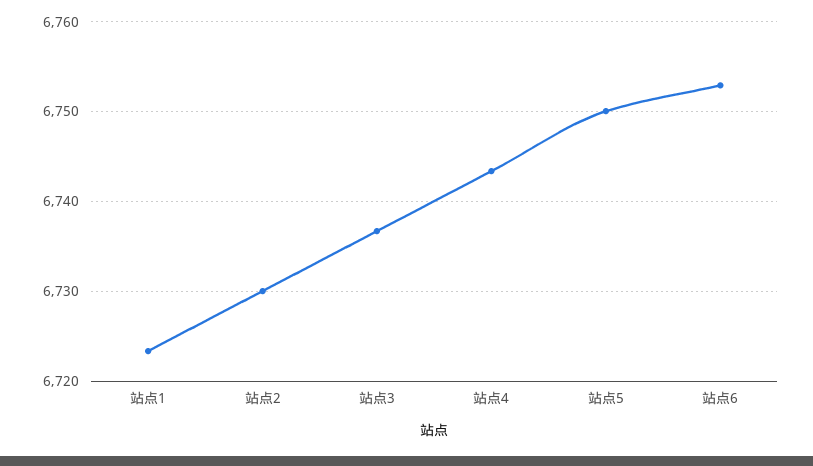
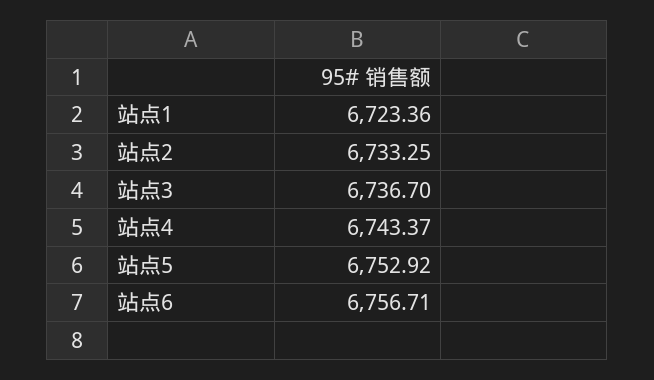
站点2: 6730 -> 6733.25
站点5: 6750 -> 6752.92
站点6: 6753 -> 6756.71

